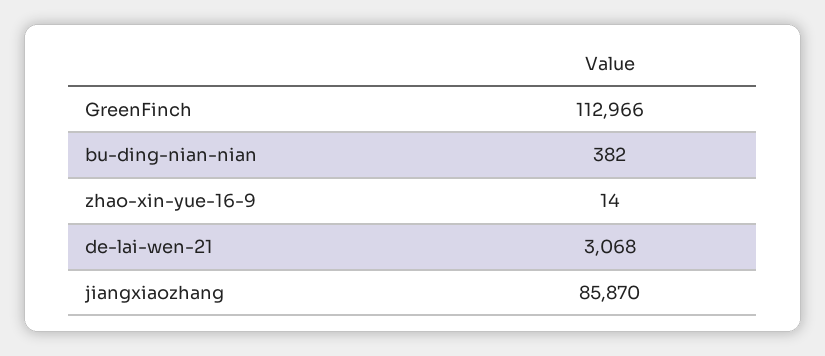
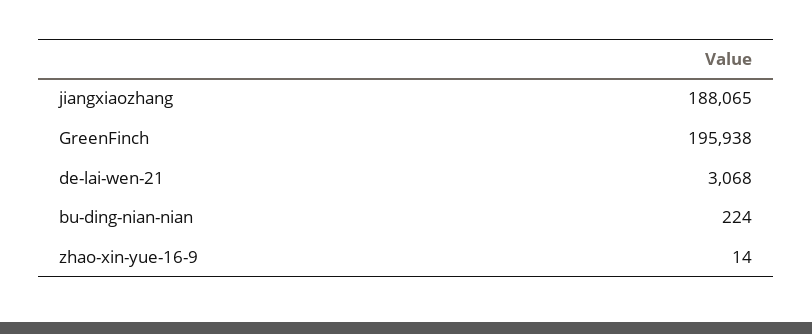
GreenFinch: 112966 -> 195938
bu-ding-nian-nian: 382 -> 224
jiangxiaozhang: 85870 -> 188065

